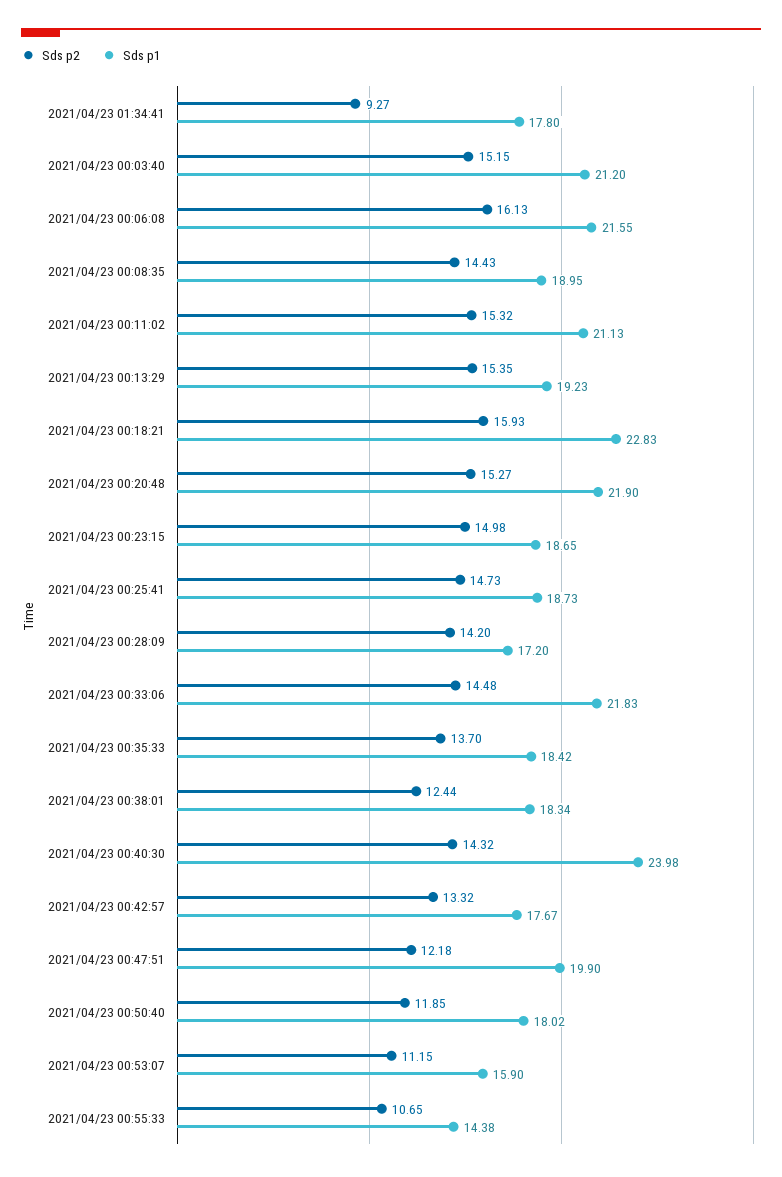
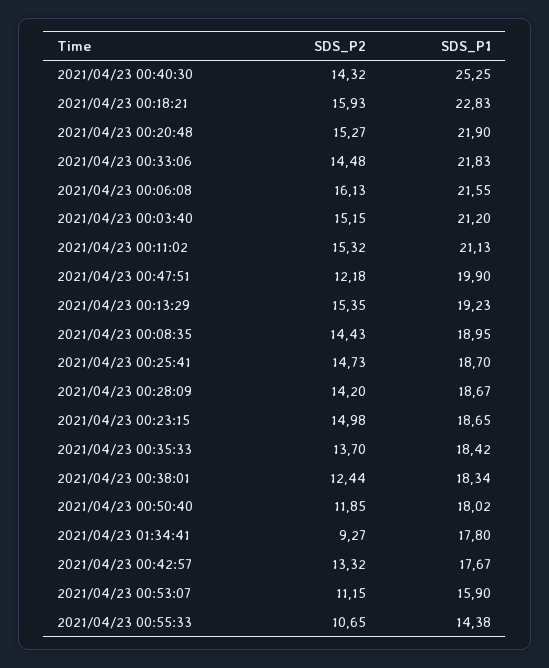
Sds p1, 2021/04/23 00:25:41: 18.73 -> 18.7
Sds p1, 2021/04/23 00:28:09: 17.2 -> 18.67
Sds p1, 2021/04/23 00:40:30: 23.98 -> 25.25

